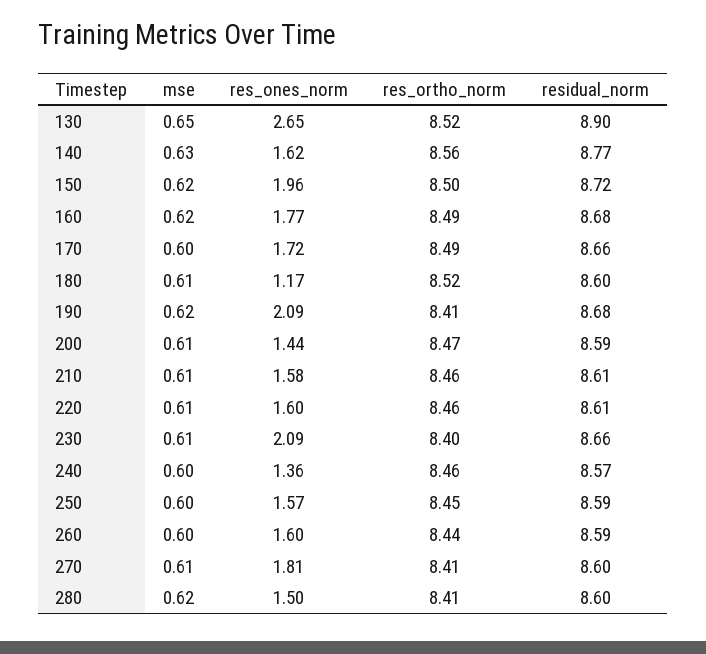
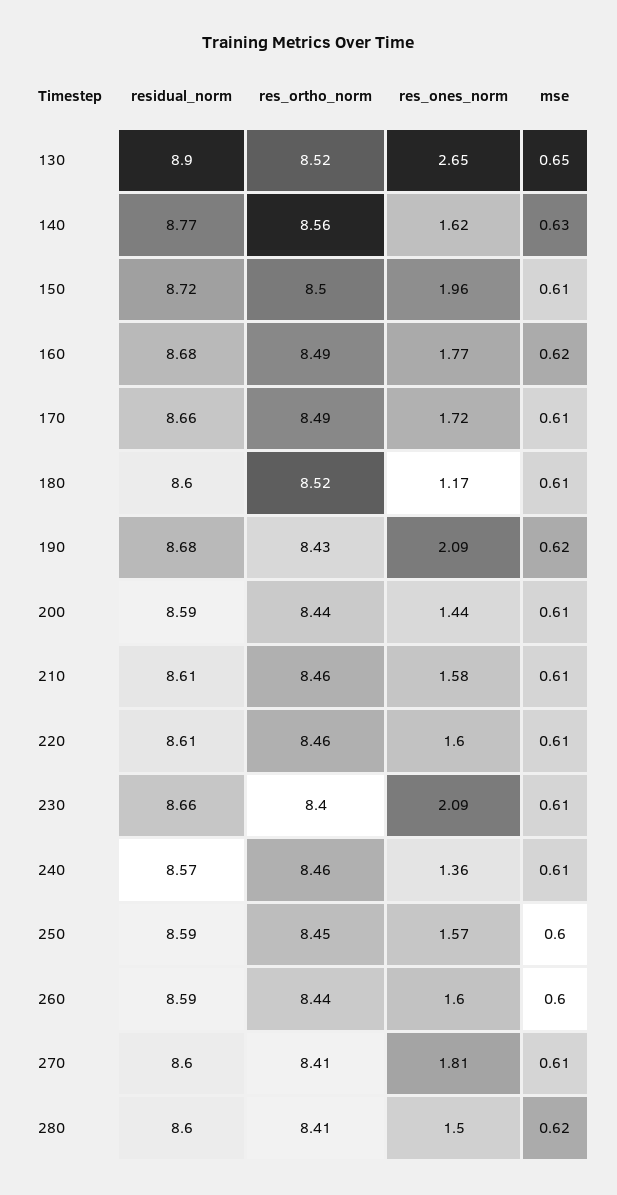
mse, 150: 0.62 -> 0.61
mse, 170: 0.6 -> 0.61
res_ortho_norm, 190: 8.41 -> 8.43
res_ortho_norm, 200: 8.47 -> 8.44
mse, 240: 0.6 -> 0.61

